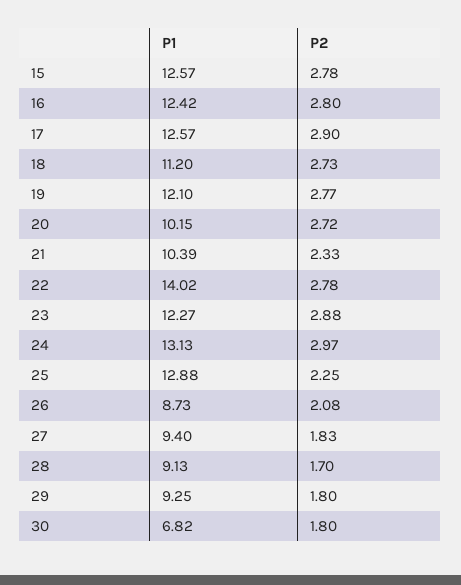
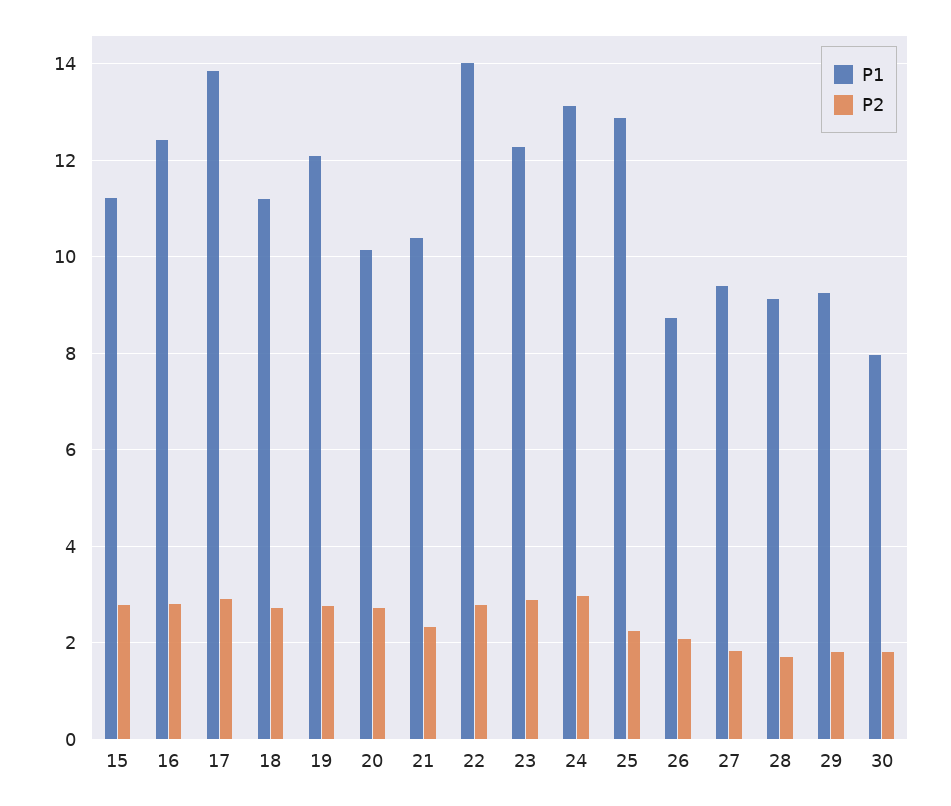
P1, 15: 12.57 -> 11.2
P1, 17: 12.57 -> 13.8
P1, 30: 6.82 -> 8

